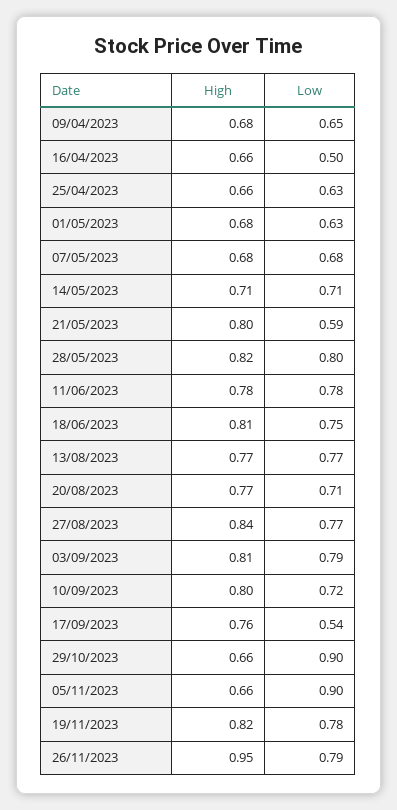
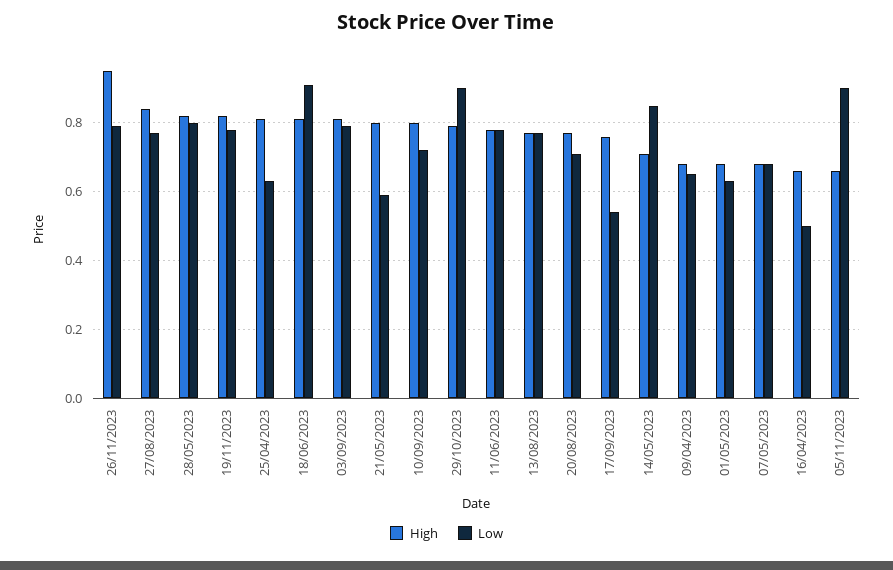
High, 25/04/2023: 0.66 -> 0.8
Low, 14/05/2023: 0.71 -> 0.85
Low, 18/06/2023: 0.75 -> 0.9
High, 29/10/2023: 0.66 -> 0.8

